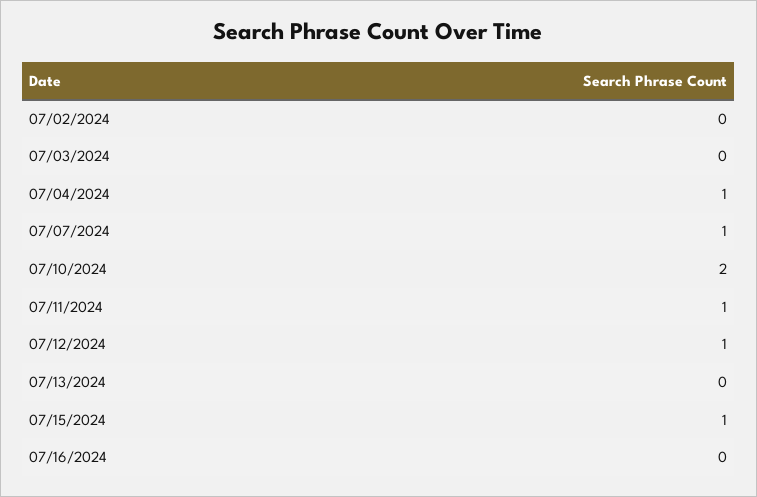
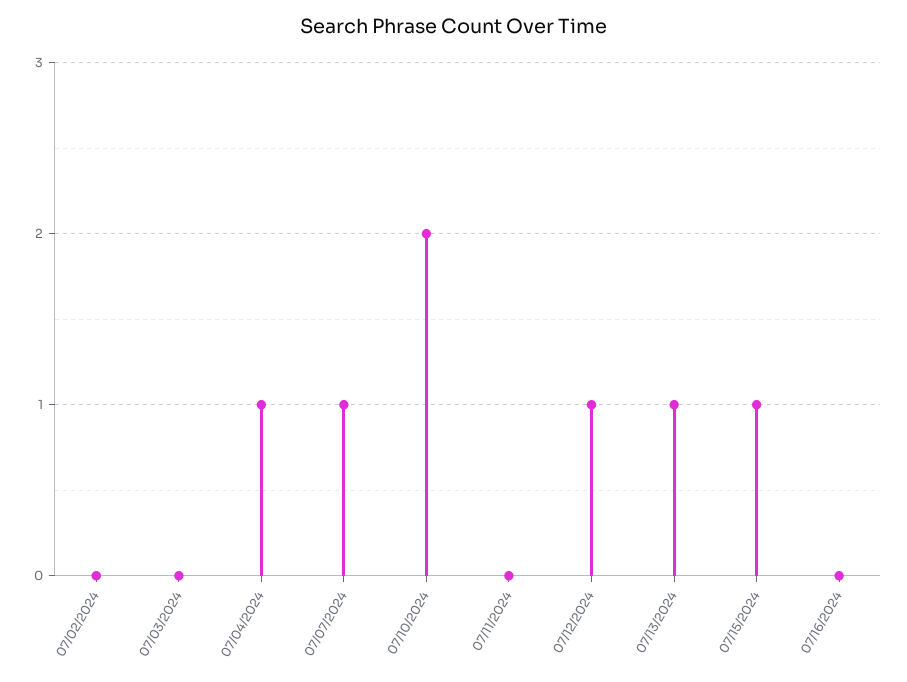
07/11/2024: 1 -> 0
07/13/2024: 0 -> 1

